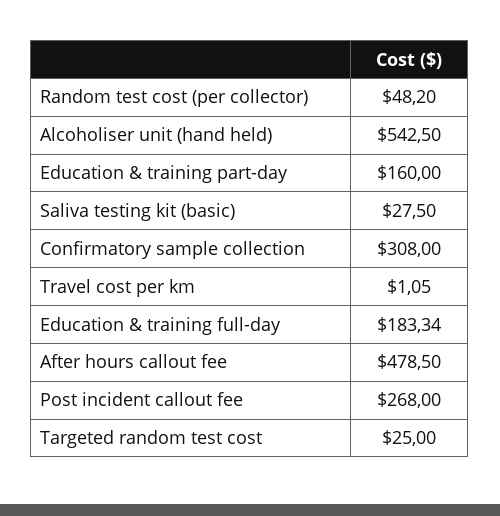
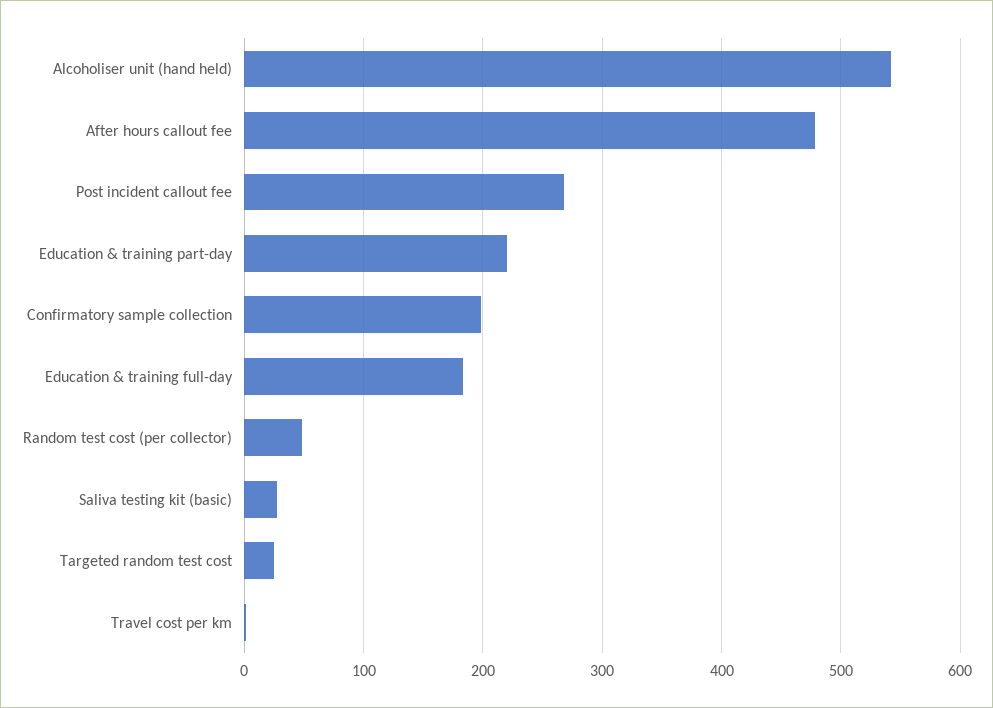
Education & training part-day: 160 -> 220
Confirmatory sample collection: 308 -> 200

